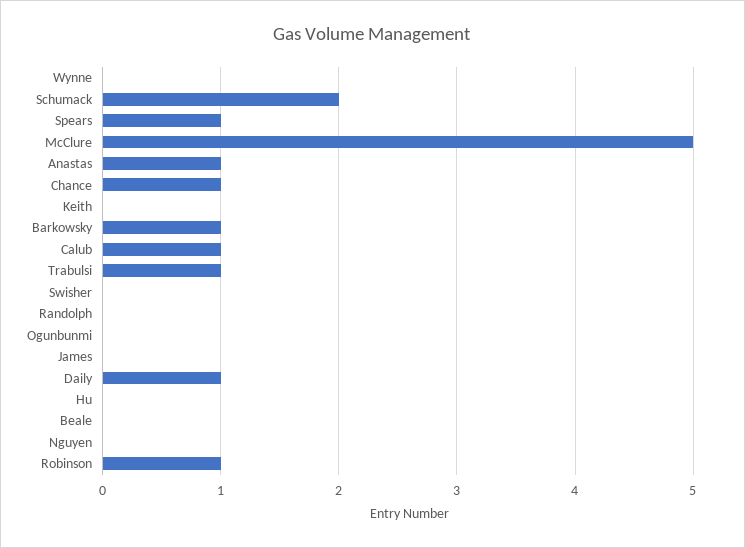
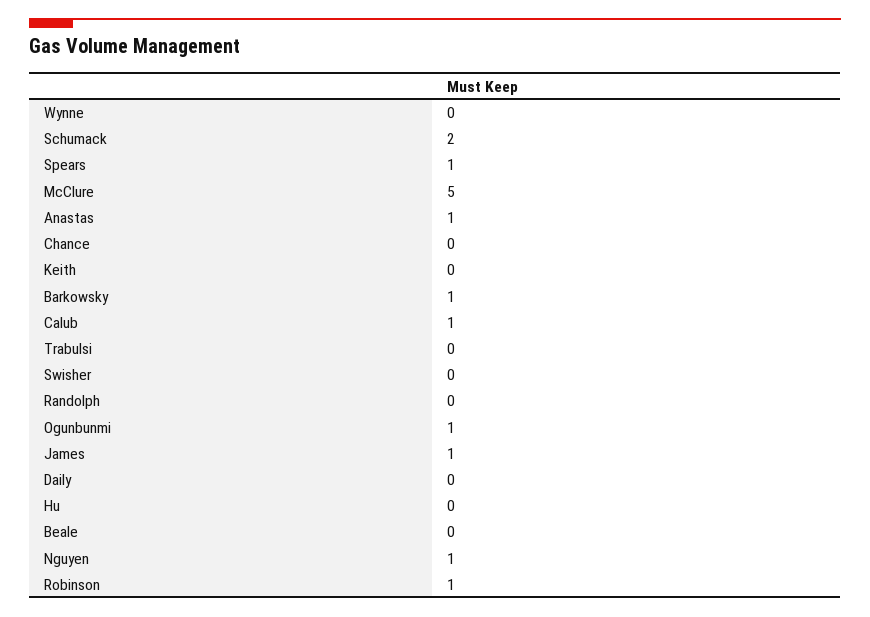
Chance: 1 -> 0
Trabulsi: 1 -> 0
Ogunbunmi: 0 -> 1
James: 0 -> 1
Daily: 1 -> 0
Nguyen: 0 -> 1

